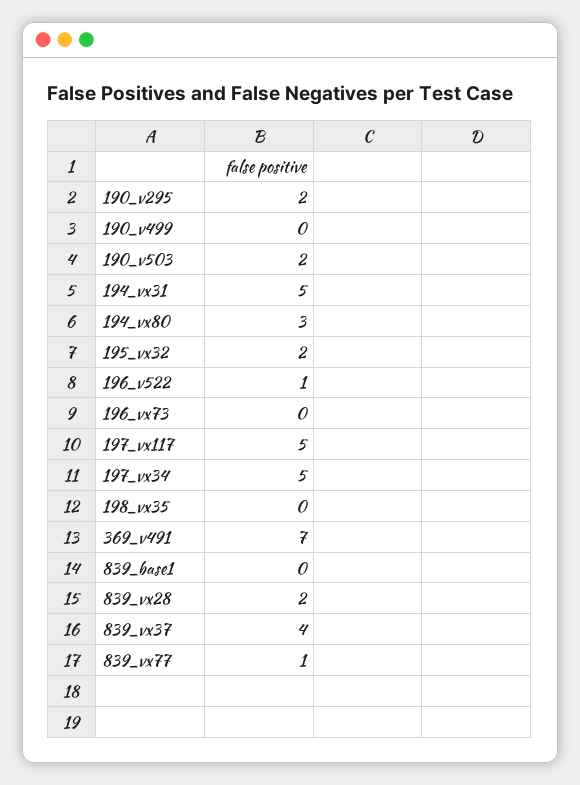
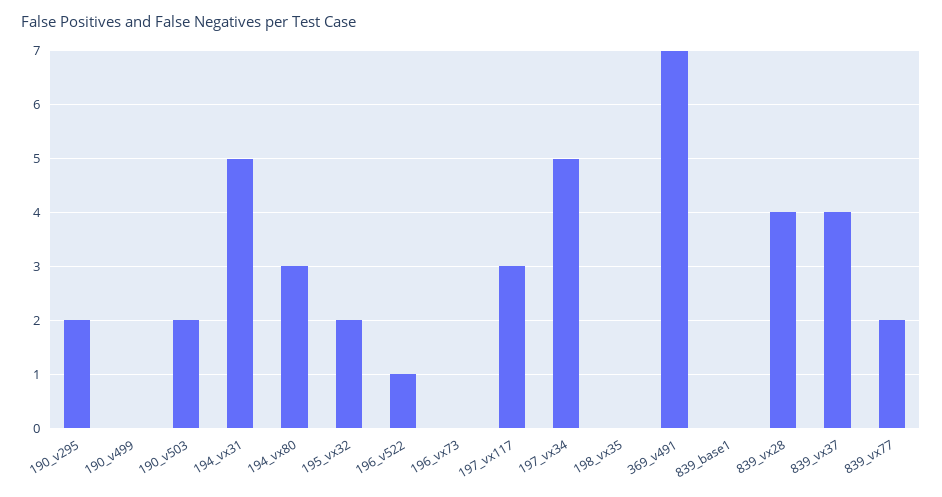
197_vx117: 5 -> 3
839_vx28: 2 -> 4
839_vx77: 1 -> 2

